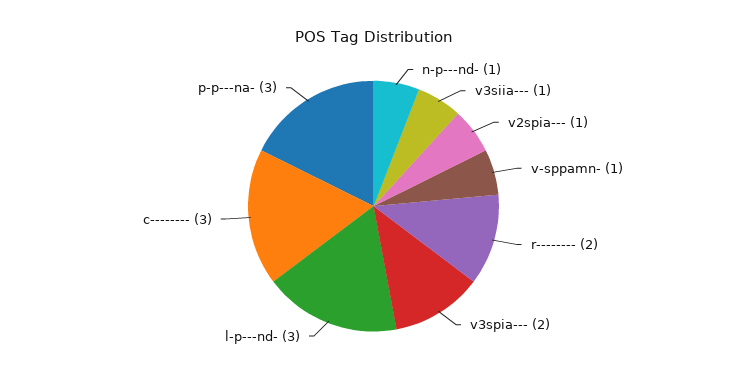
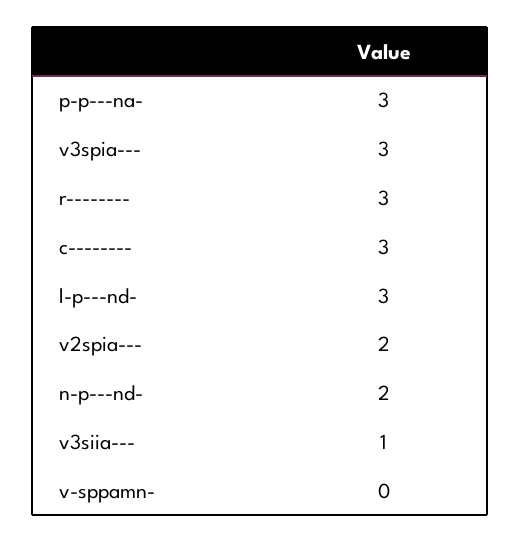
n-p---nd-: 1 -> 2
v2spia---: 1 -> 2
v-sppamn-: 1 -> 0
r--------: 2 -> 3
v3spia---: 2 -> 3

